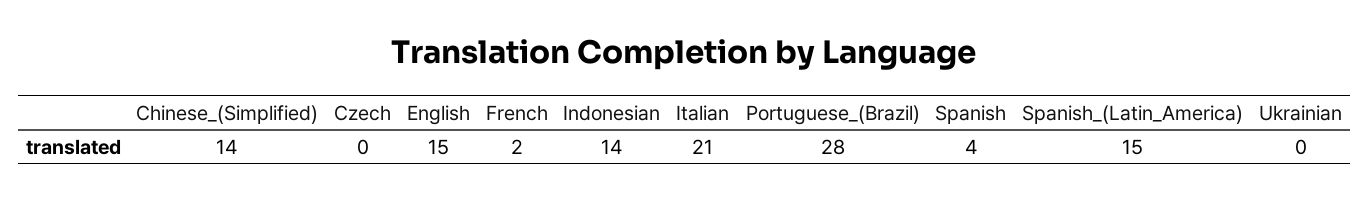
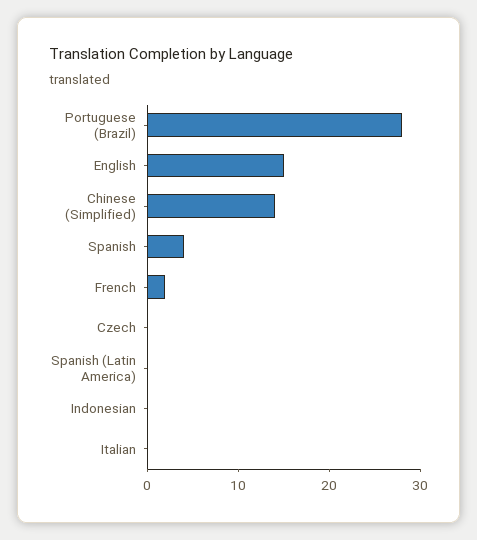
Indonesian: 14 -> 0
Italian: 21 -> 0
Spanish_(Latin_America): 15 -> 0
Ukrainian: 0 -> none

